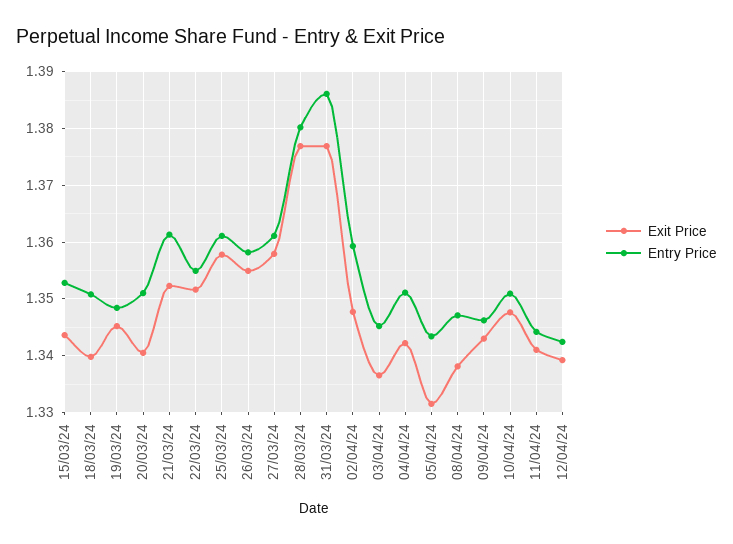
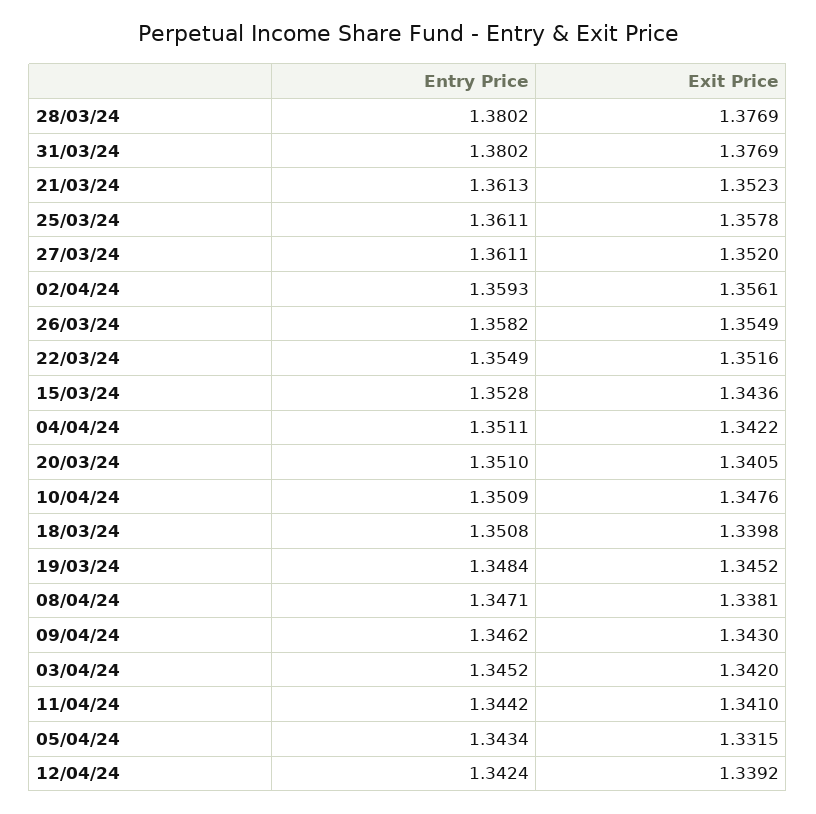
Exit Price, 27/03/24: 1.358 -> 1.352
Entry Price, 31/03/24: 1.386 -> 1.3802
Exit Price, 02/04/24: 1.348 -> 1.3561
Exit Price, 03/04/24: 1.336 -> 1.342

